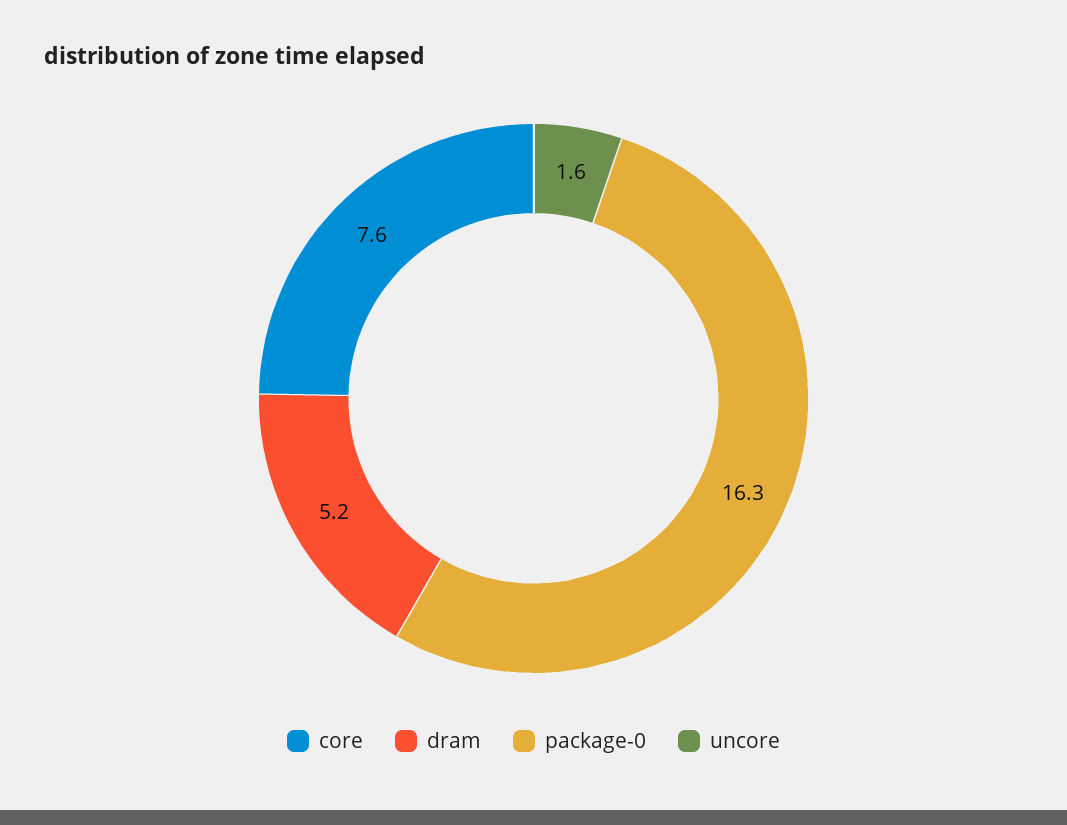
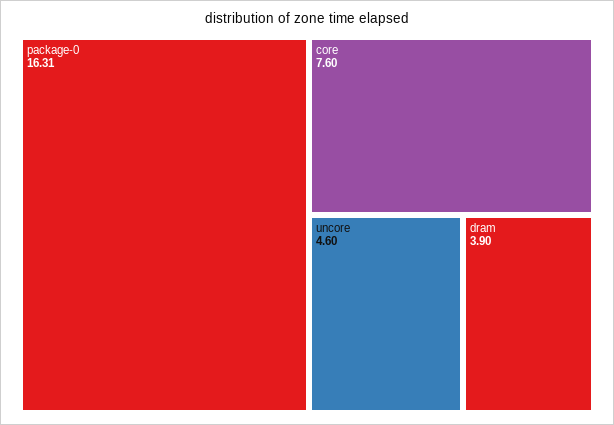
dram: 5.2 -> 3.9
uncore: 1.6 -> 4.6

